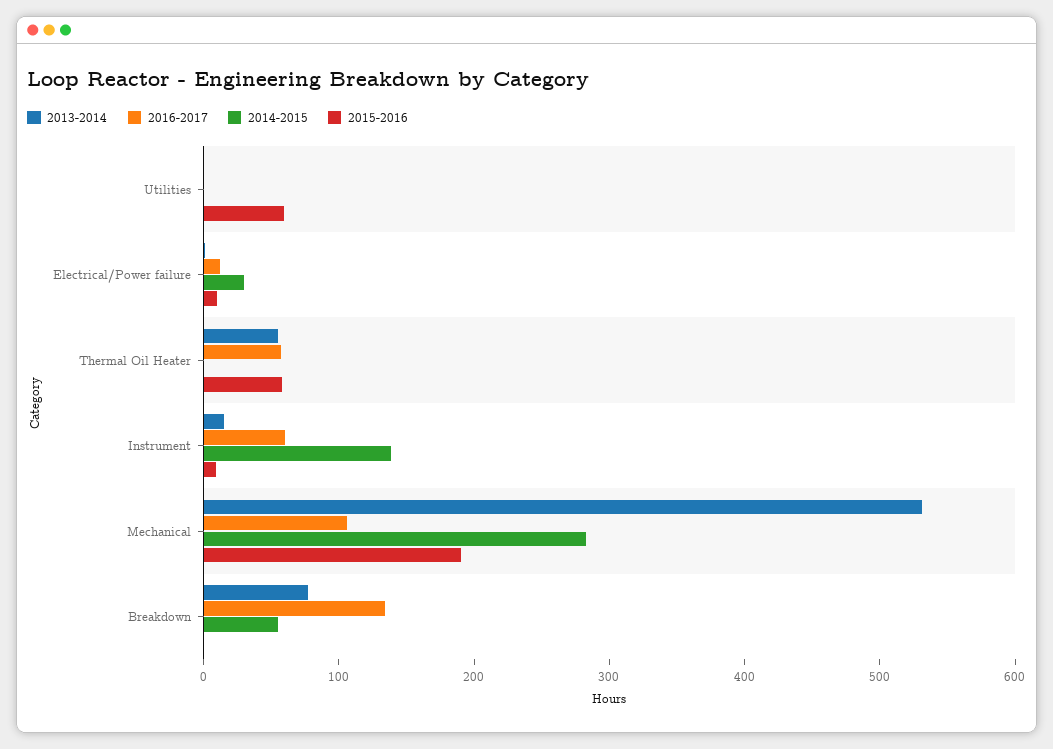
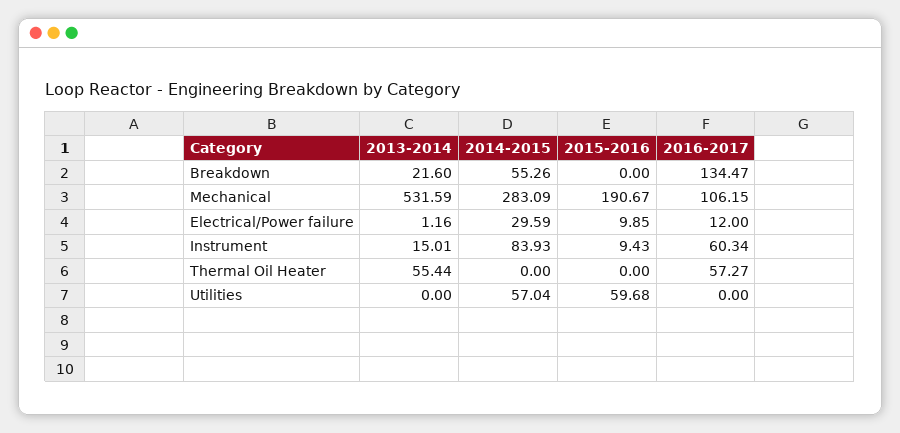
2014-2015, Utilities: 0 -> 57.04
2015-2016, Thermal Oil Heater: 60 -> 0
2014-2015, Instrument: 140 -> 83.93
2013-2014, Breakdown: 80 -> 21.6

